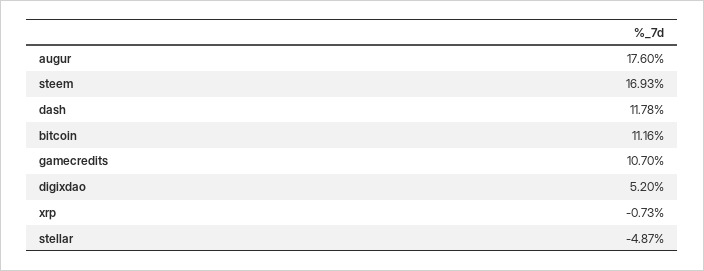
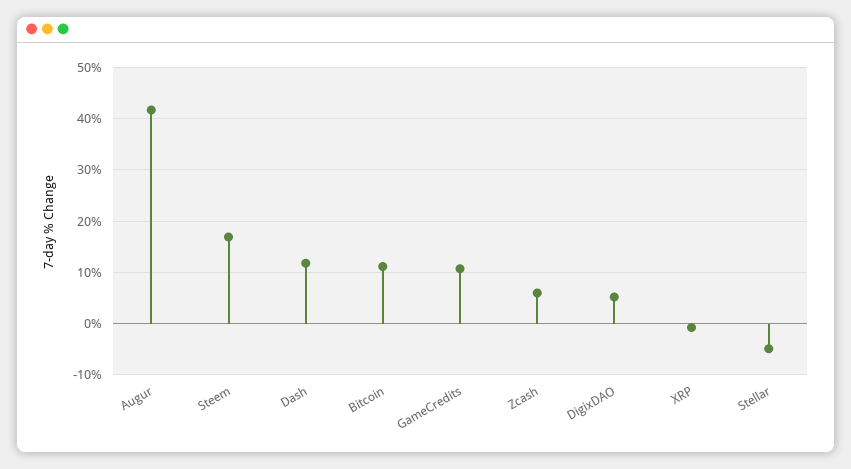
augur: 17.6 -> 42
Zcash: none -> 6

